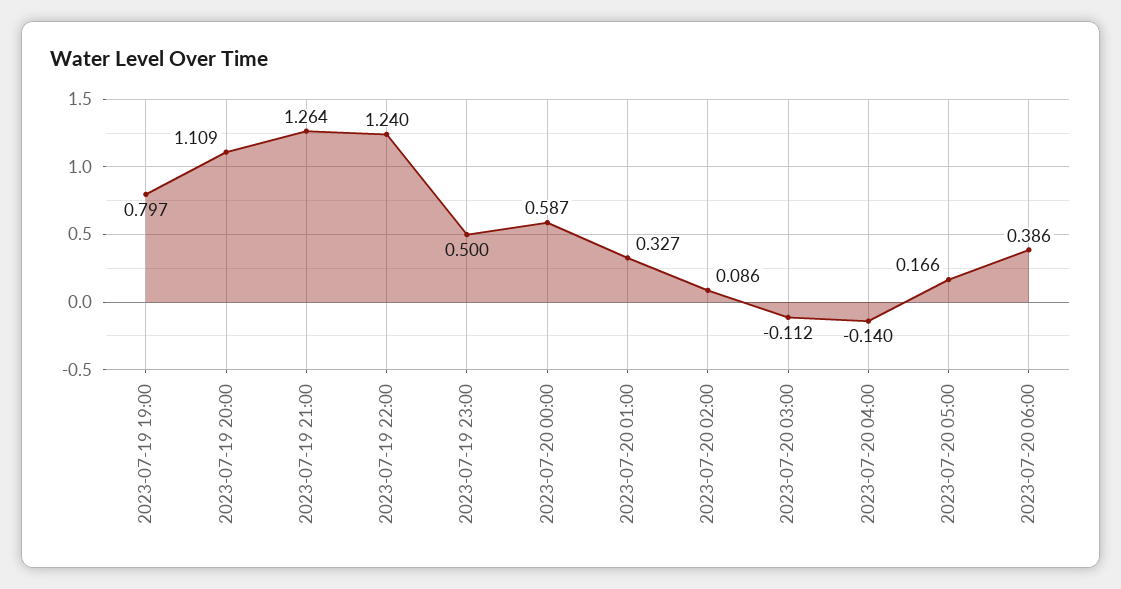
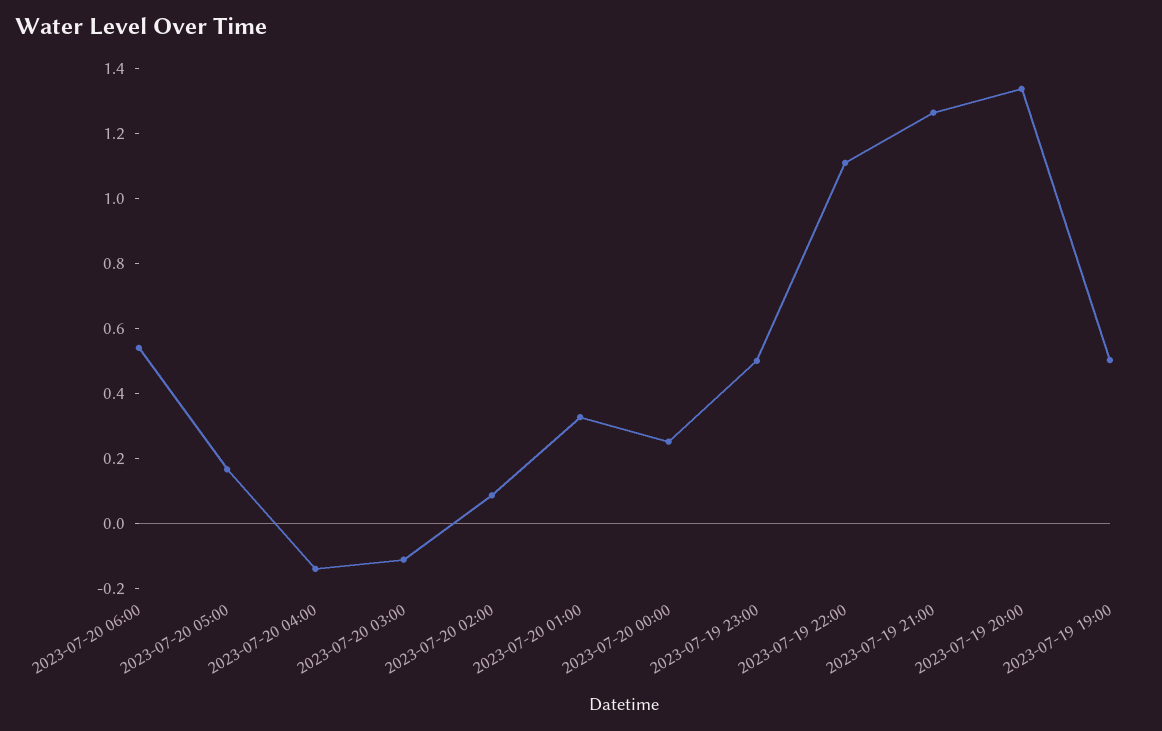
2023-07-19 19:00: 0.797 -> 0.5
2023-07-19 20:00: 1.109 -> 1.35
2023-07-19 22:00: 1.24 -> 1.1
2023-07-20 00:00: 0.587 -> 0.25
2023-07-20 06:00: 0.386 -> 0.55

